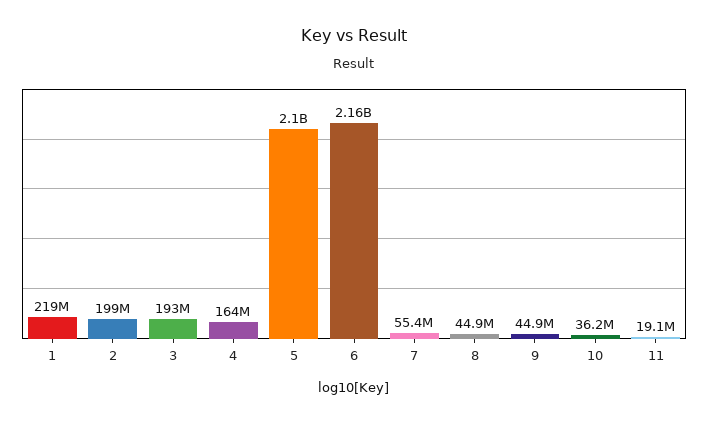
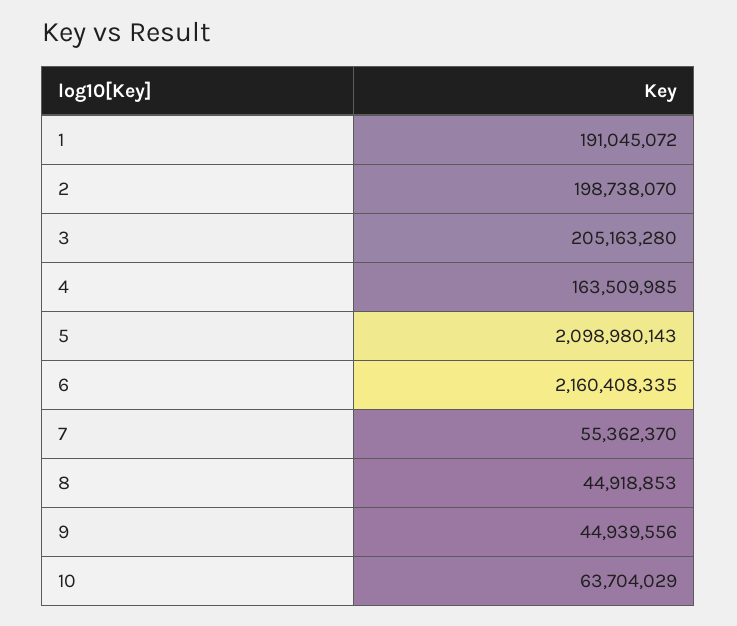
1: 219000000 -> 191045072
3: 193000000 -> 205163280
10: 36200000 -> 63704029
11: 19100000 -> none

